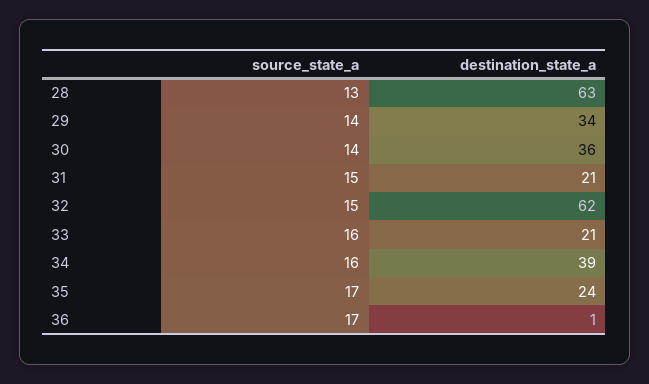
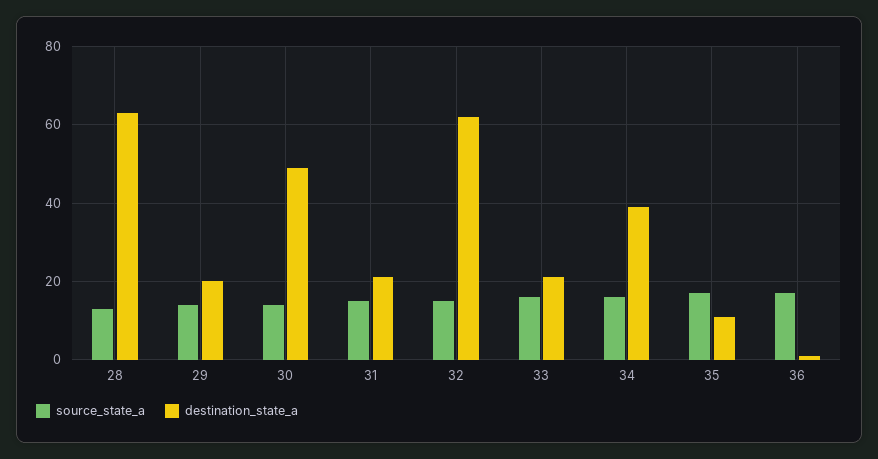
destination_state_a, 29: 34 -> 20
destination_state_a, 30: 36 -> 50
destination_state_a, 35: 24 -> 10

